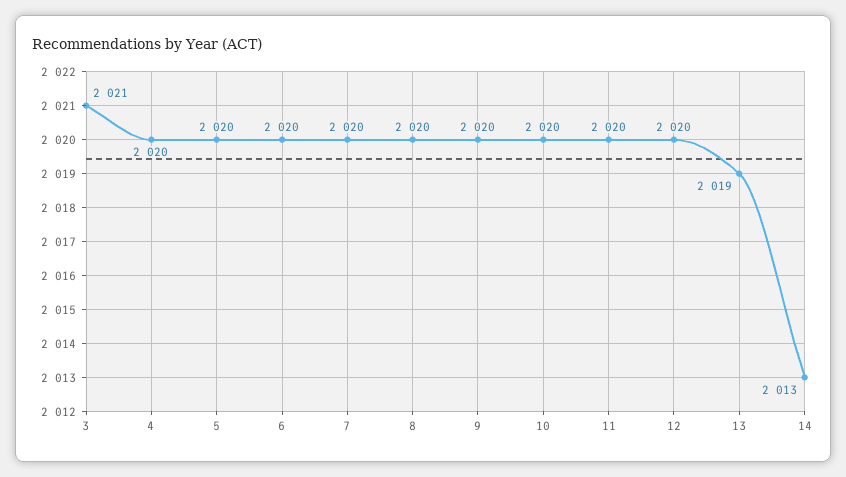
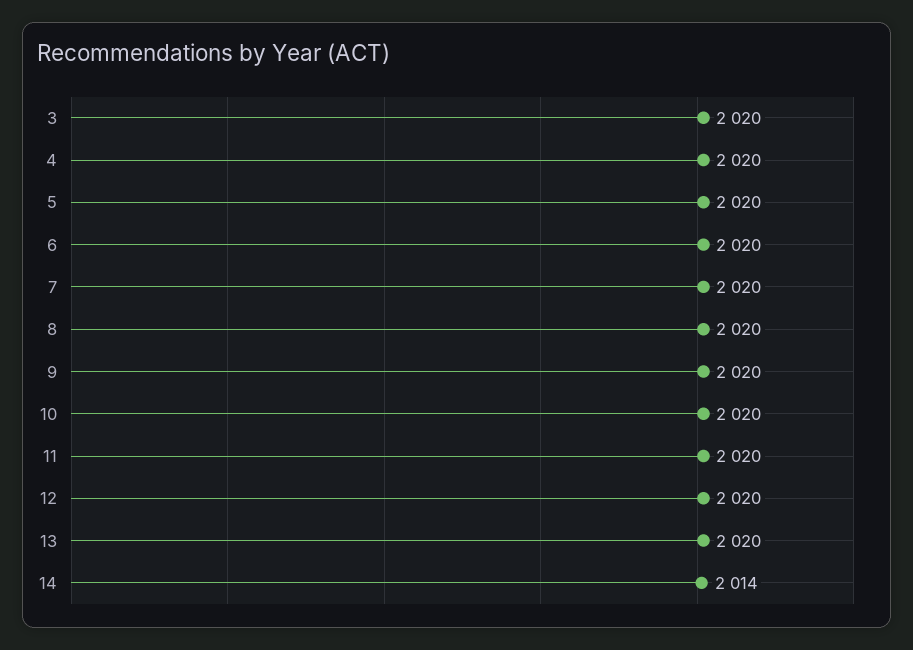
3: 2021 -> 2020
13: 2019 -> 2020
14: 2013 -> 2014

